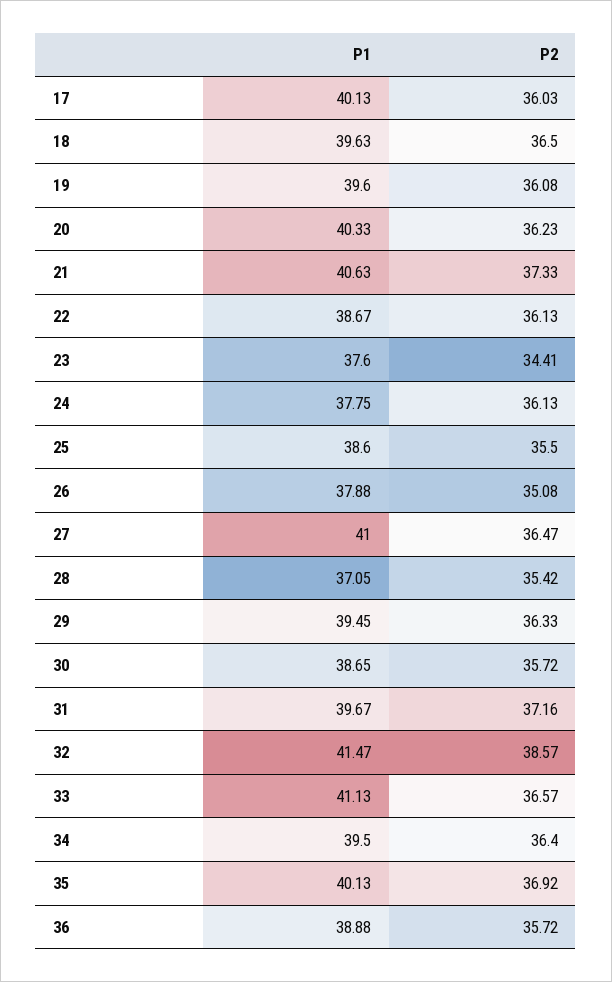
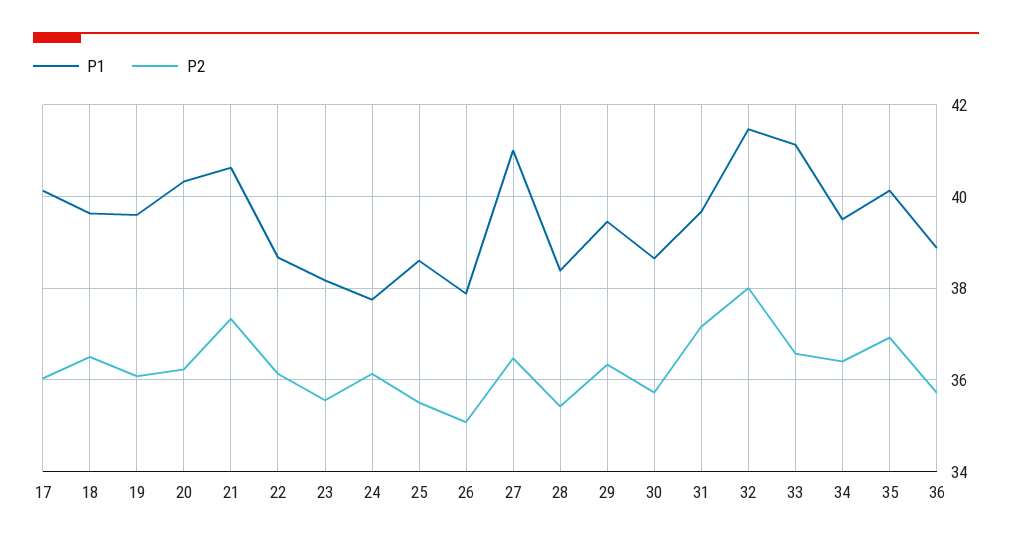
P1, 23: 37.6 -> 38.2
P2, 23: 34.41 -> 35.6
P1, 28: 37.05 -> 38.4
P2, 32: 38.57 -> 38

